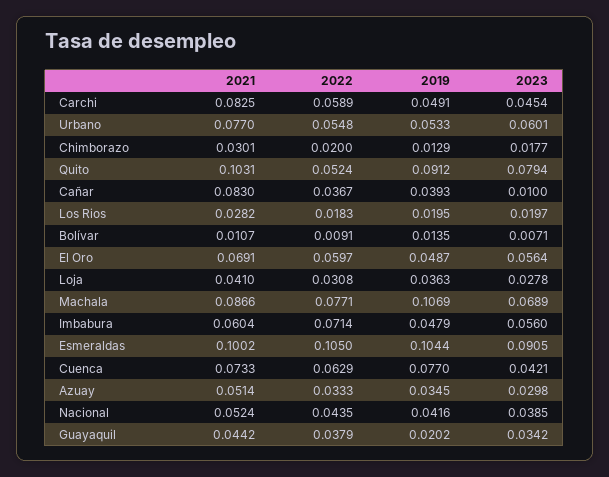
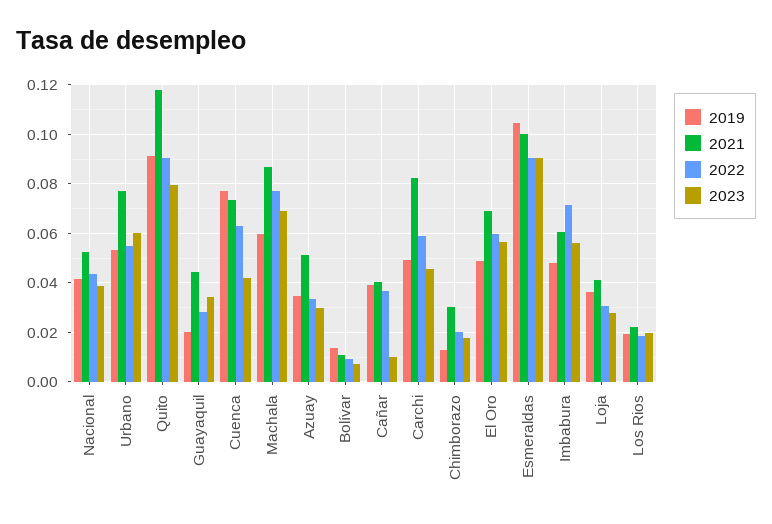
2021, Quito: 0.1031 -> 0.1175
2022, Quito: 0.0524 -> 0.09
2021, Cañar: 0.083 -> 0.04
2021, Los Rios: 0.0282 -> 0.0225
2019, Machala: 0.1069 -> 0.06
2022, Esmeraldas: 0.105 -> 0.09
2022, Guayaquil: 0.0379 -> 0.0275

